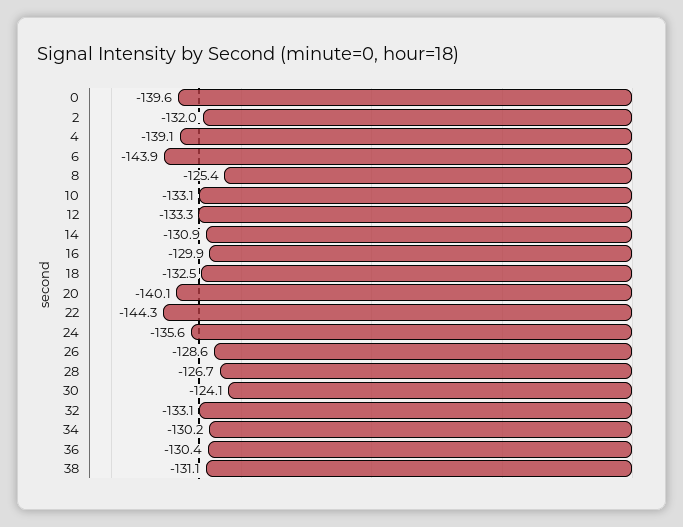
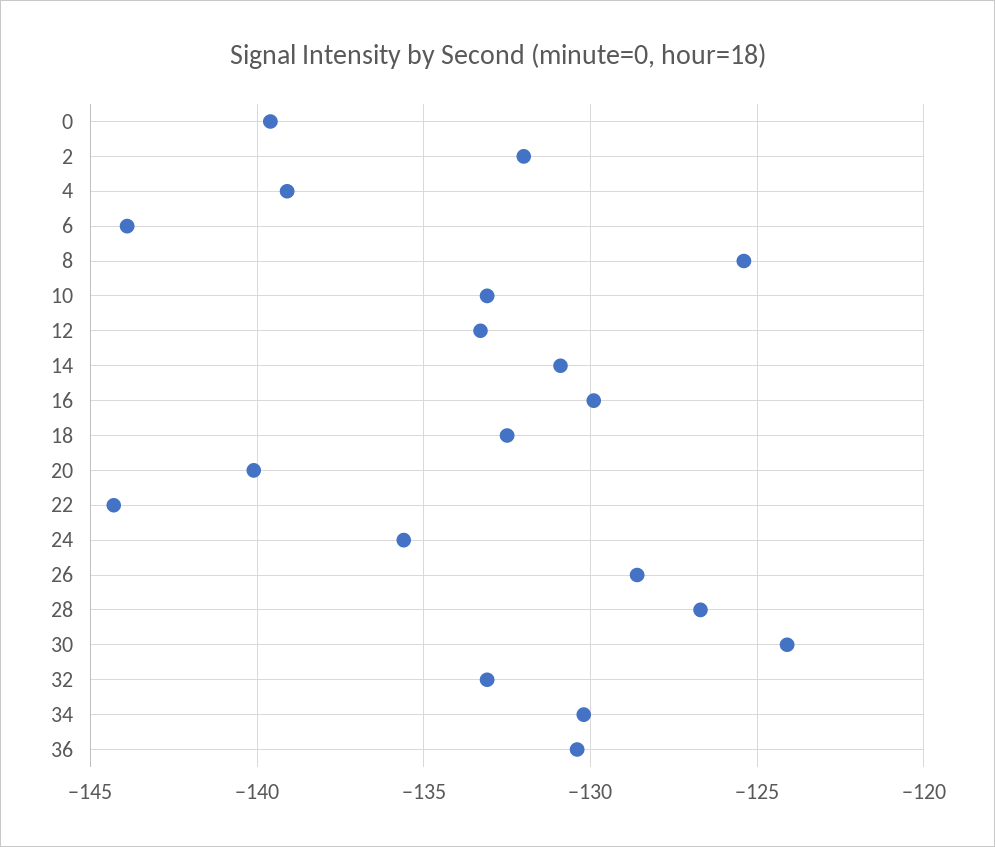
38: -131.1 -> none

